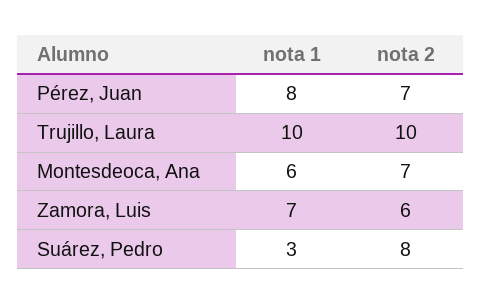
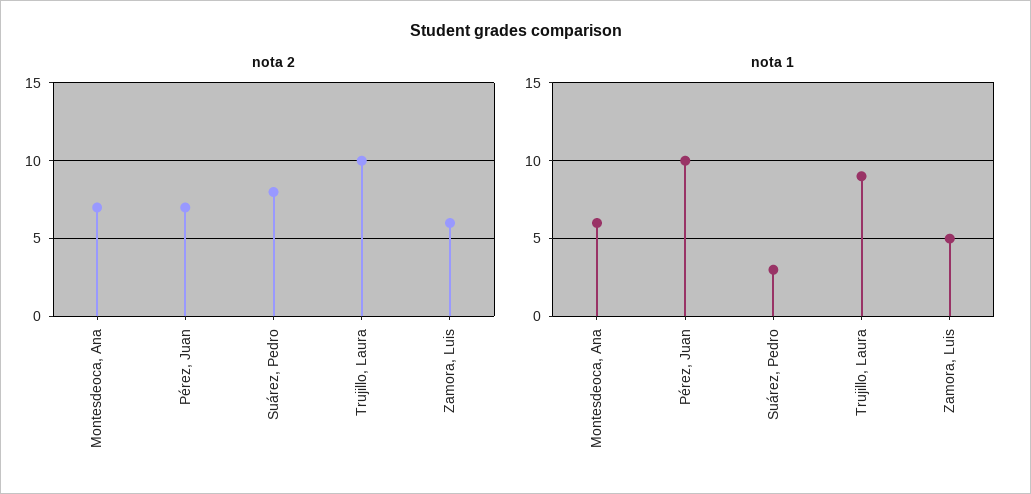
nota 1, Pérez, Juan: 8 -> 10
nota 1, Trujillo, Laura: 10 -> 9
nota 1, Zamora, Luis: 7 -> 5

